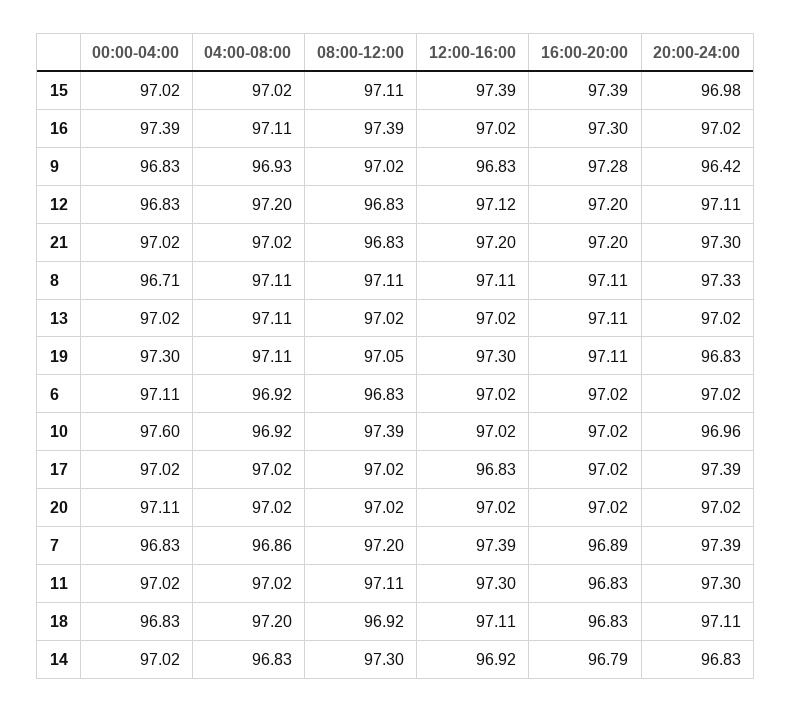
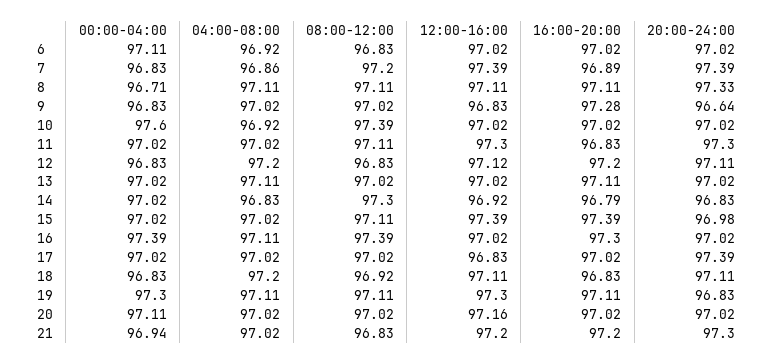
04:00-08:00, 9: 96.93 -> 97.02
20:00-24:00, 9: 96.42 -> 96.64
00:00-04:00, 21: 97.02 -> 96.94
08:00-12:00, 19: 97.05 -> 97.11
20:00-24:00, 10: 96.96 -> 97.02
12:00-16:00, 20: 97.02 -> 97.16

